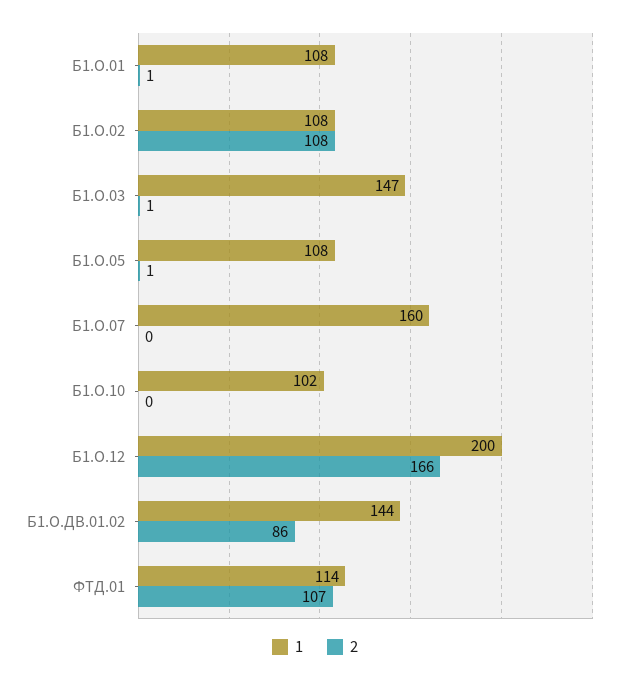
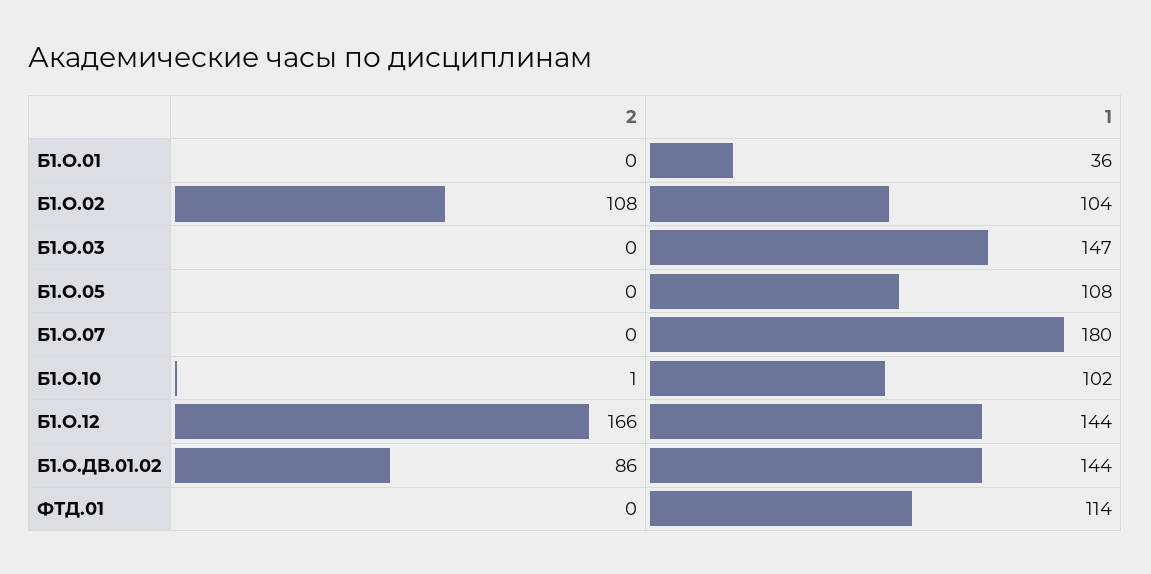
1, Б1.О.01: 108 -> 36
2, Б1.О.01: 1 -> 0
1, Б1.О.02: 108 -> 104
2, Б1.О.03: 1 -> 0
2, Б1.О.05: 1 -> 0
1, Б1.О.07: 160 -> 180
2, Б1.О.10: 0 -> 1
1, Б1.О.12: 200 -> 144
2, ФТД.01: 107 -> 0

